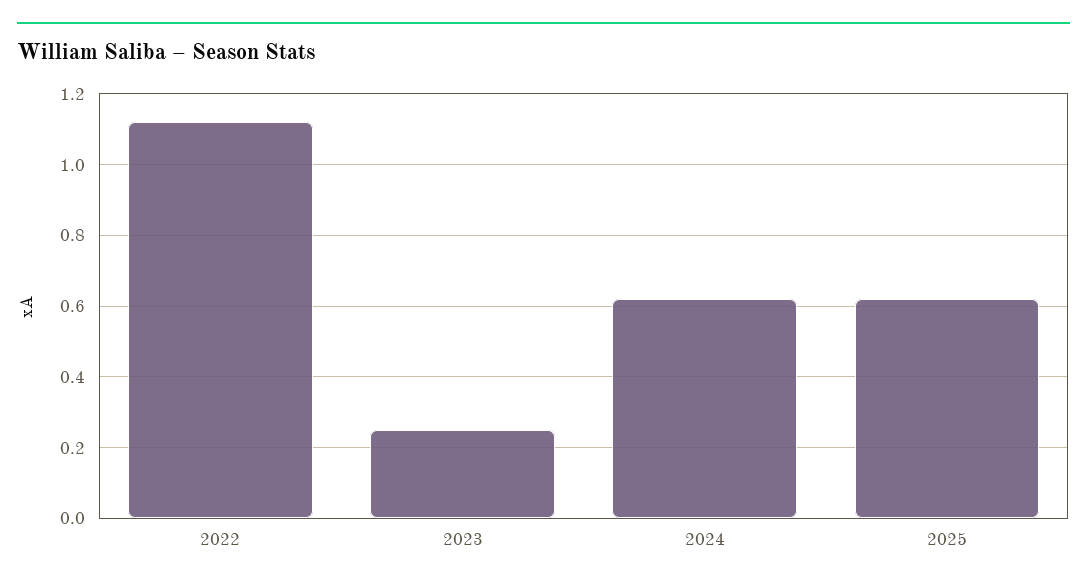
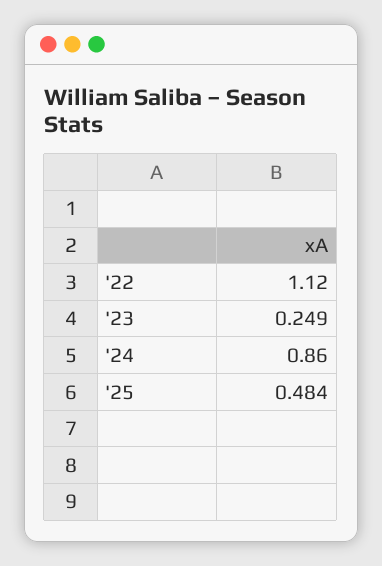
2024: 0.62 -> 0.86
2025: 0.62 -> 0.484

